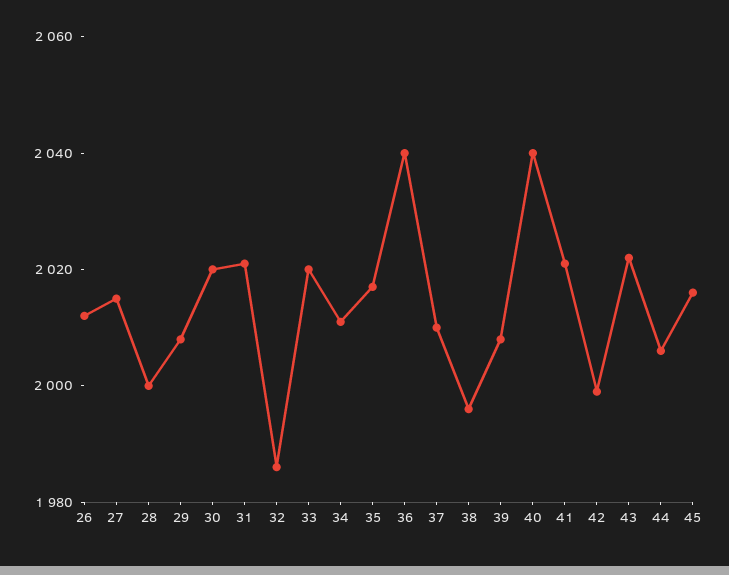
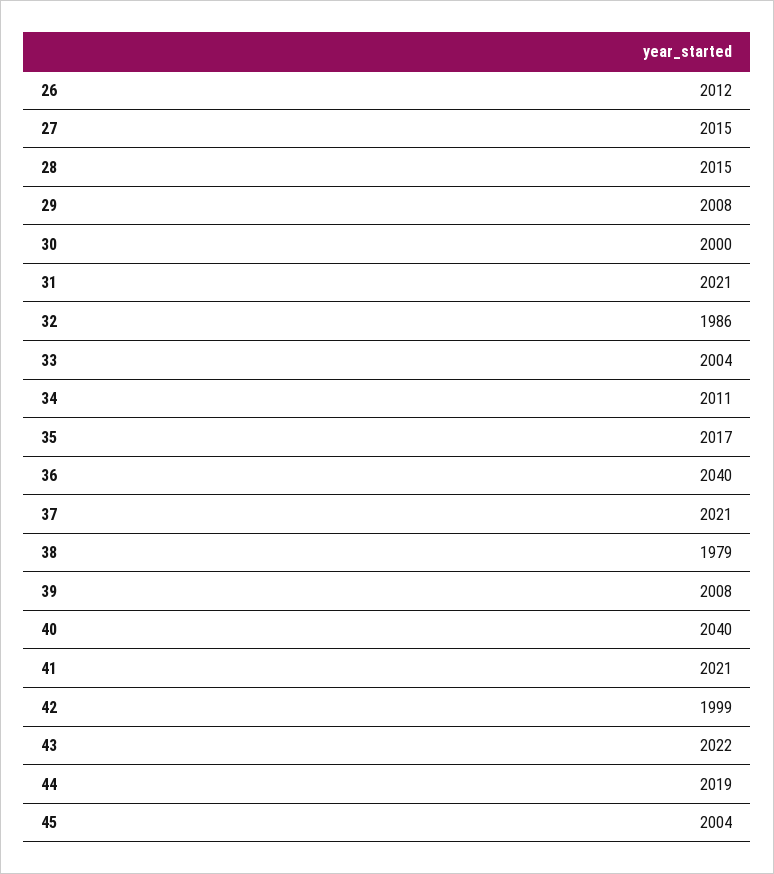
28: 2000 -> 2015
30: 2020 -> 2000
33: 2020 -> 2004
37: 2010 -> 2021
38: 1995 -> 1979
44: 2005 -> 2019
45: 2015 -> 2004

